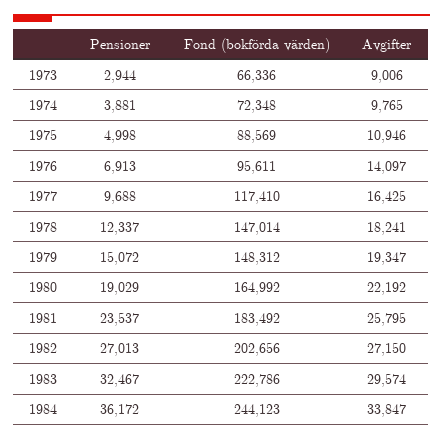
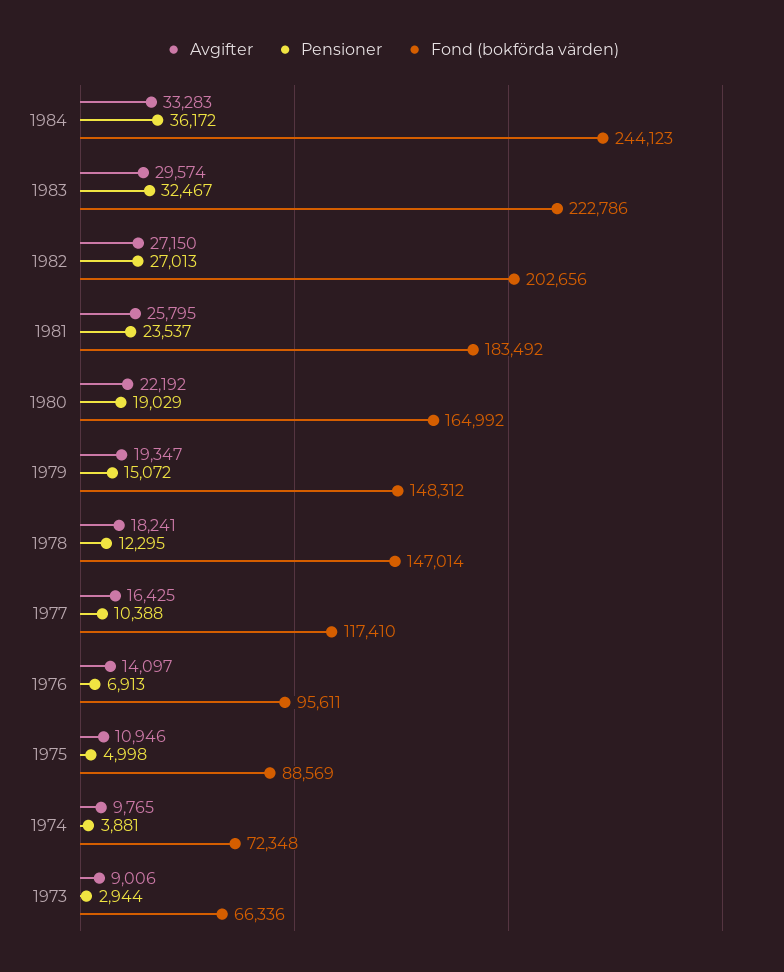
Pensioner, 1977: 9688 -> 10388
Pensioner, 1978: 12337 -> 12295
Avgifter, 1984: 33847 -> 33283

